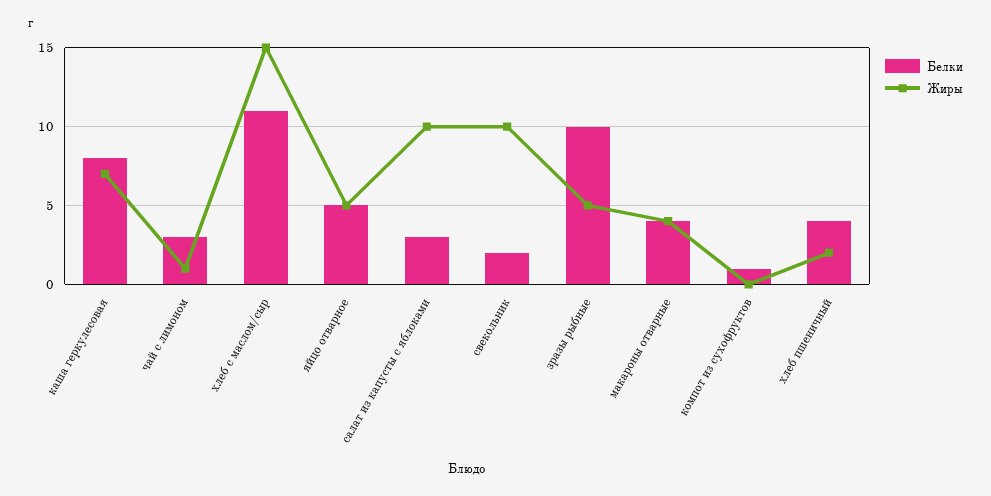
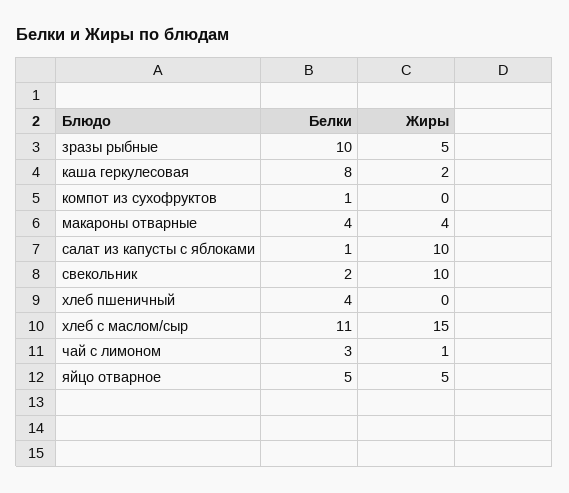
Жиры, каша геркулесовая: 7 -> 2
Белки, салат из капусты с яблоками: 3 -> 1
Жиры, хлеб пшеничный: 2 -> 0

